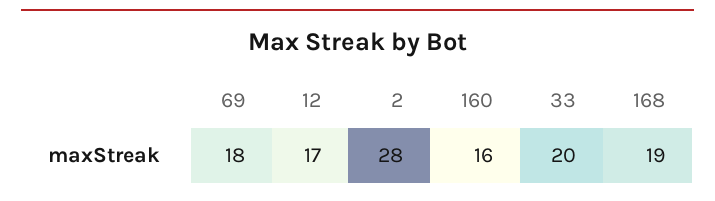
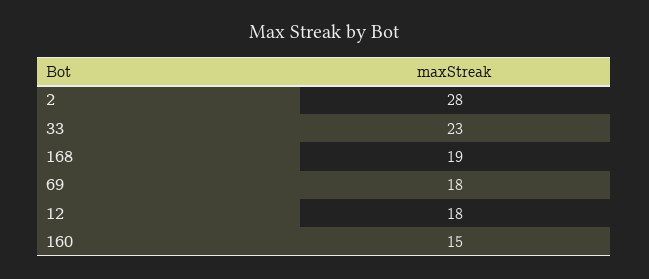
12: 17 -> 18
160: 16 -> 15
33: 20 -> 23

